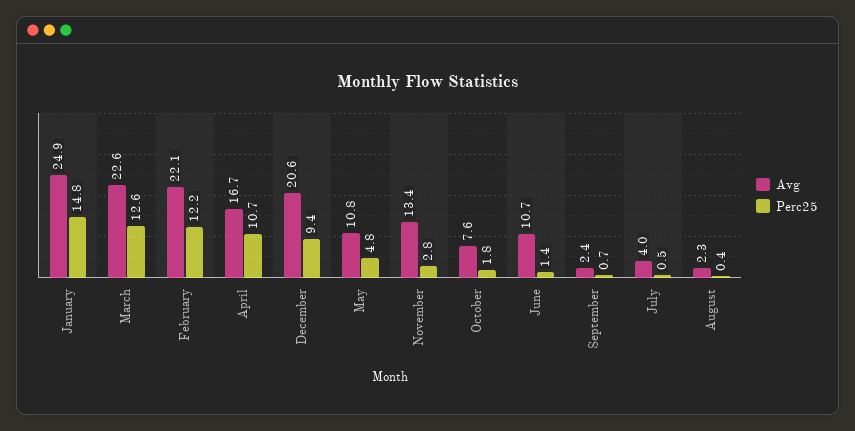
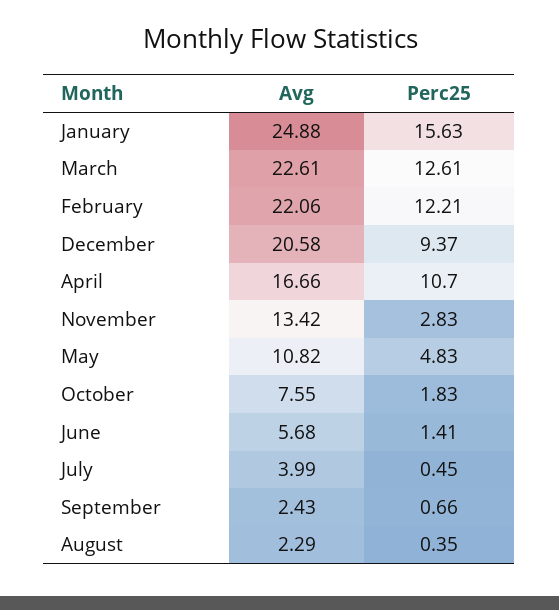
Perc25, January: 14.8 -> 15.63
Avg, June: 10.7 -> 5.68

